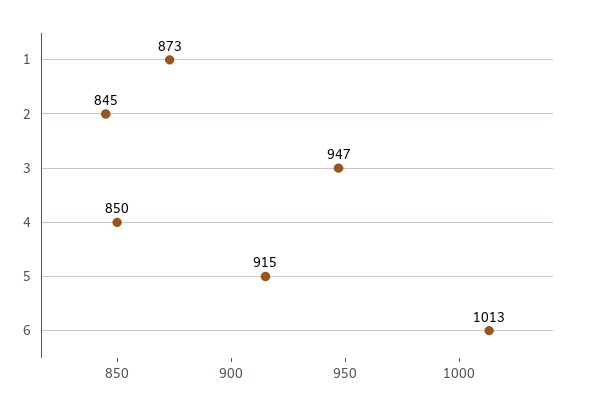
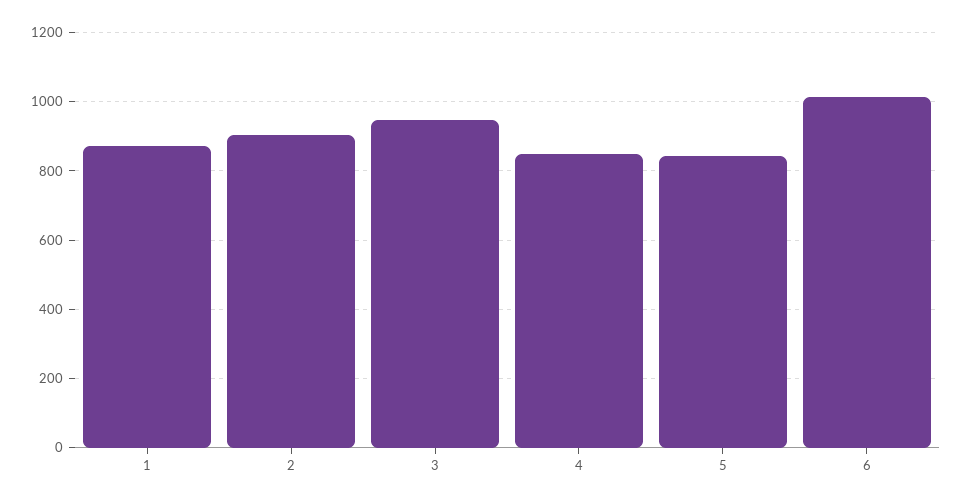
2: 845 -> 900
5: 915 -> 840

